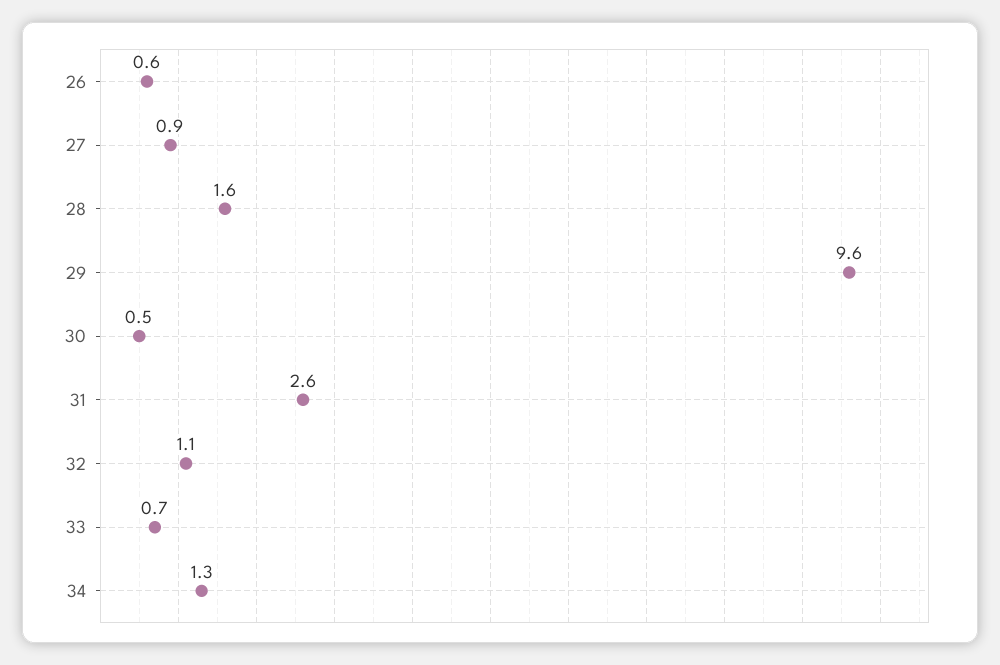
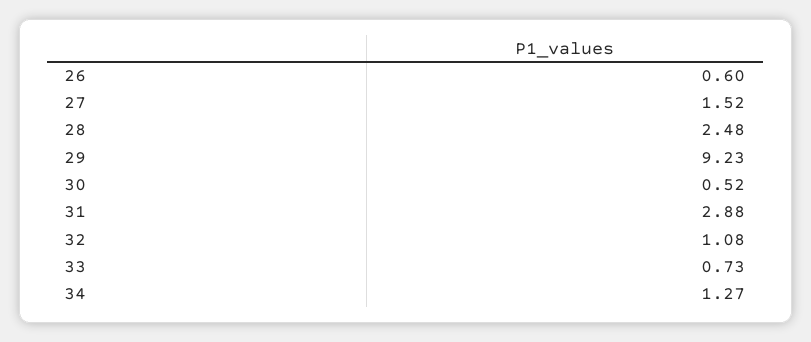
27: 0.9 -> 1.52
28: 1.6 -> 2.48
29: 9.6 -> 9.23
31: 2.6 -> 2.88

